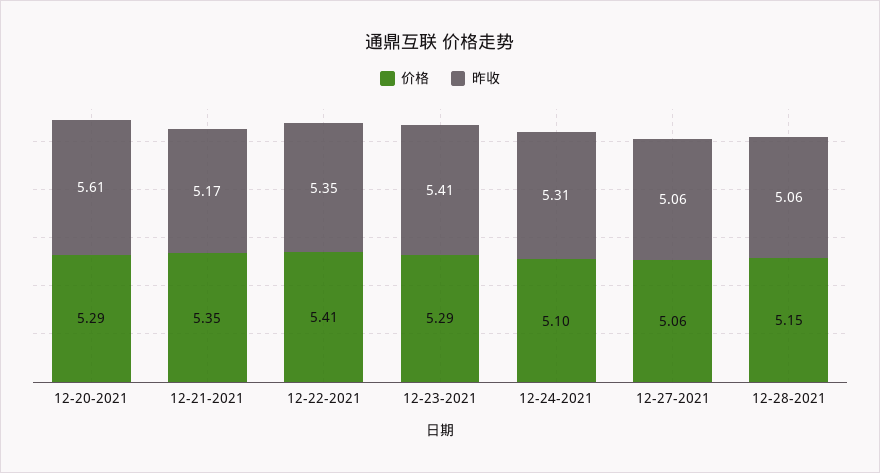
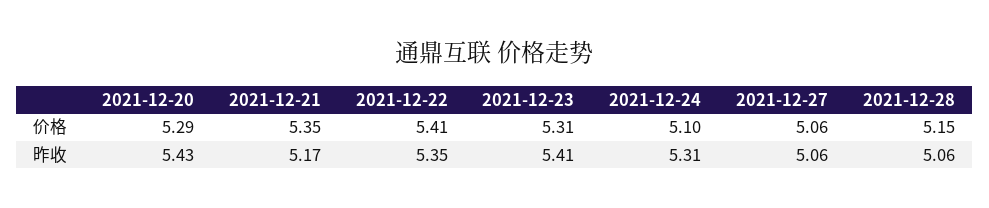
昨收, 12-20-2021: 5.61 -> 5.43
价格, 12-23-2021: 5.29 -> 5.31

